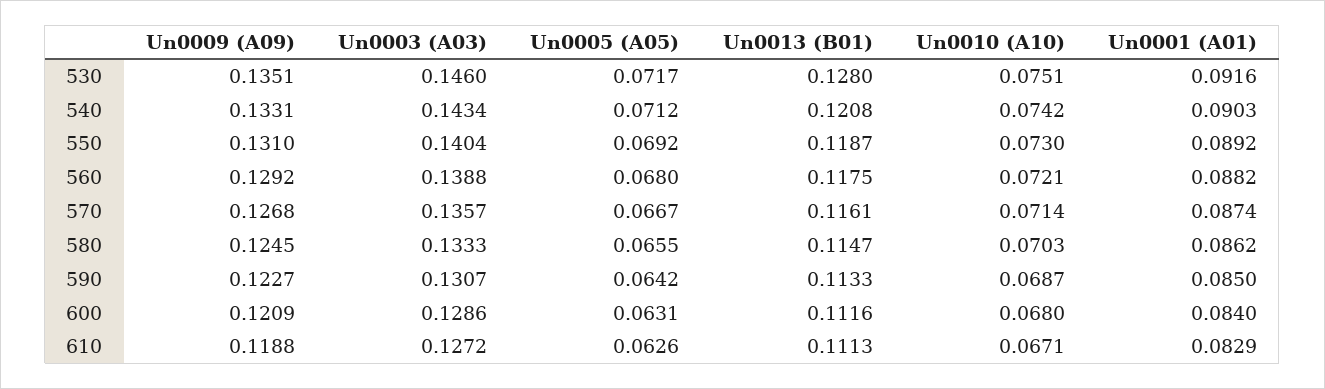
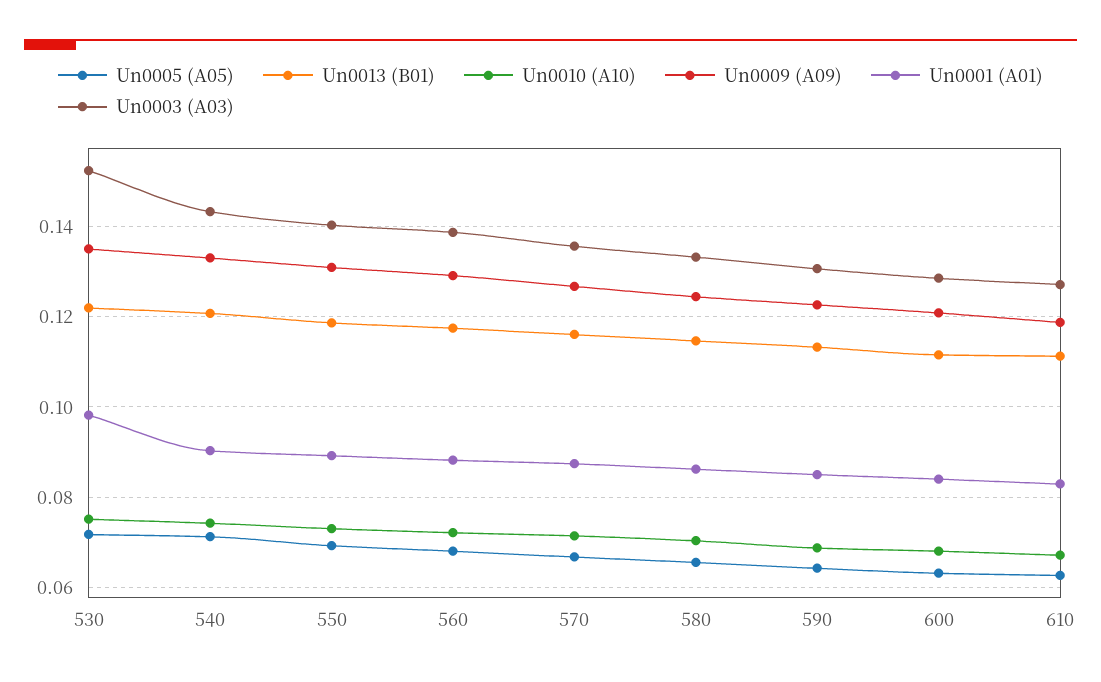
Un0003 (A03), 530: 0.146 -> 0.152
Un0013 (B01), 530: 0.128 -> 0.122
Un0001 (A01), 530: 0.0916 -> 0.098

